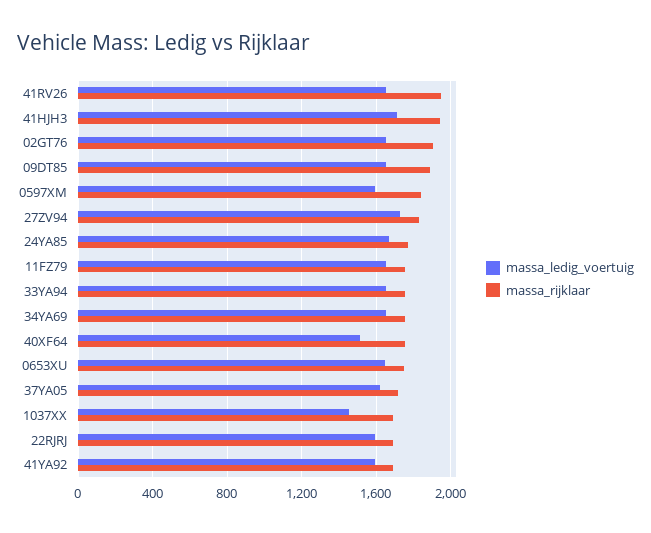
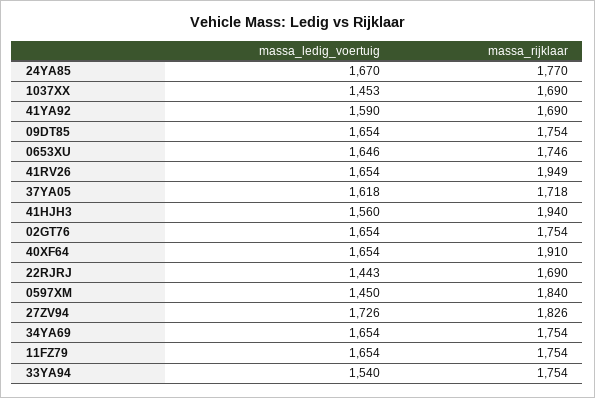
massa_ledig_voertuig, 41HJH3: 1700 -> 1560
massa_rijklaar, 02GT76: 1900 -> 1754
massa_rijklaar, 09DT85: 1900 -> 1754
massa_ledig_voertuig, 0597XM: 1600 -> 1450
massa_ledig_voertuig, 33YA94: 1650 -> 1540
massa_ledig_voertuig, 40XF64: 1500 -> 1654
massa_rijklaar, 40XF64: 1750 -> 1910
massa_ledig_voertuig, 22RJRJ: 1600 -> 1443

